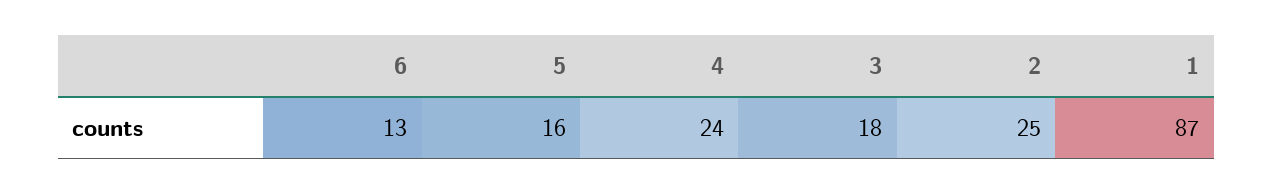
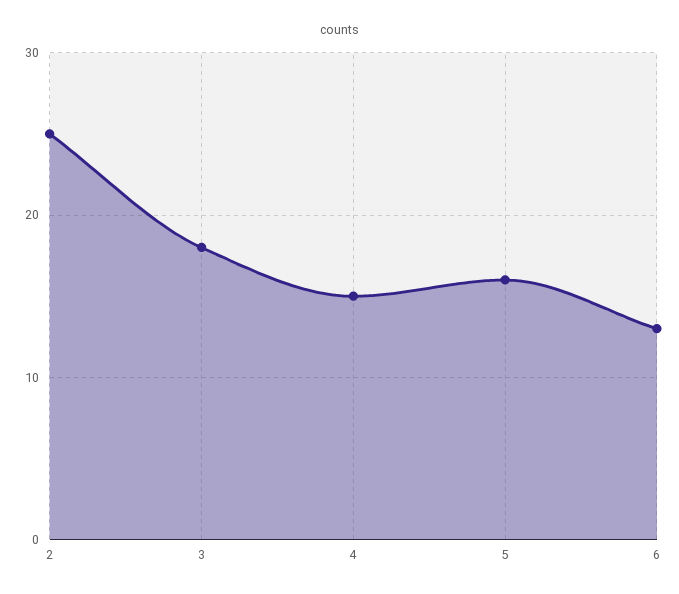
4: 24 -> 15
1: 87 -> none

